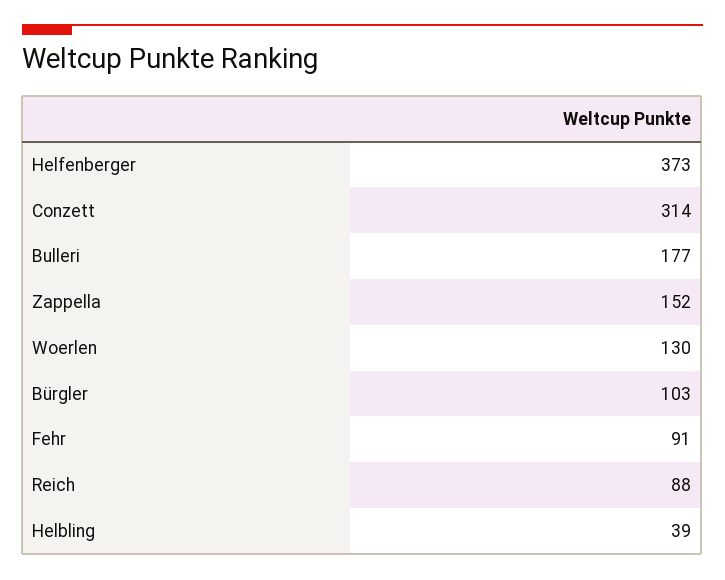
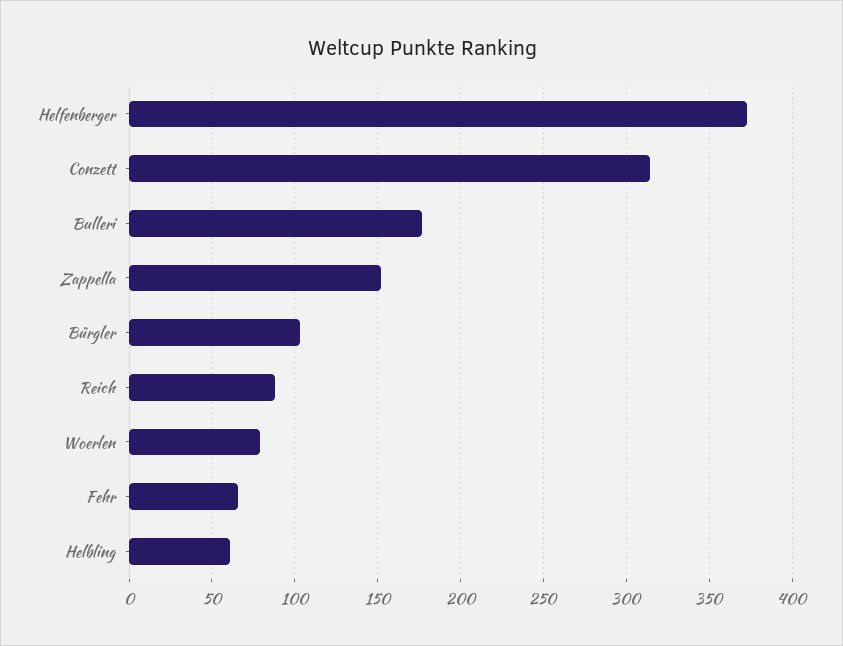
Woerlen: 130 -> 80
Fehr: 91 -> 65
Helbling: 39 -> 60

